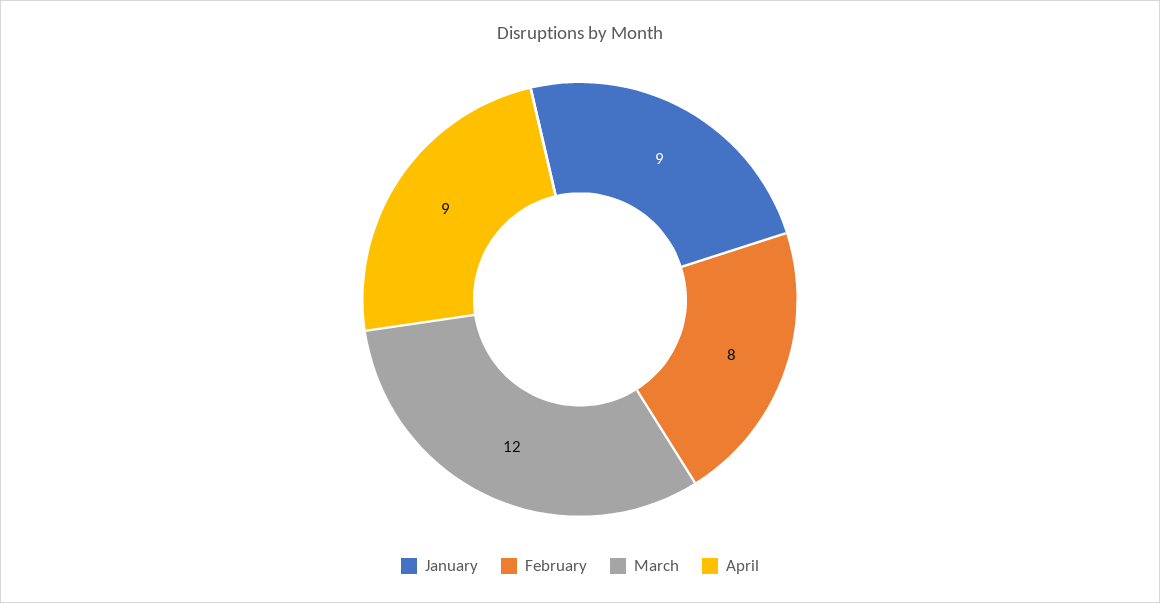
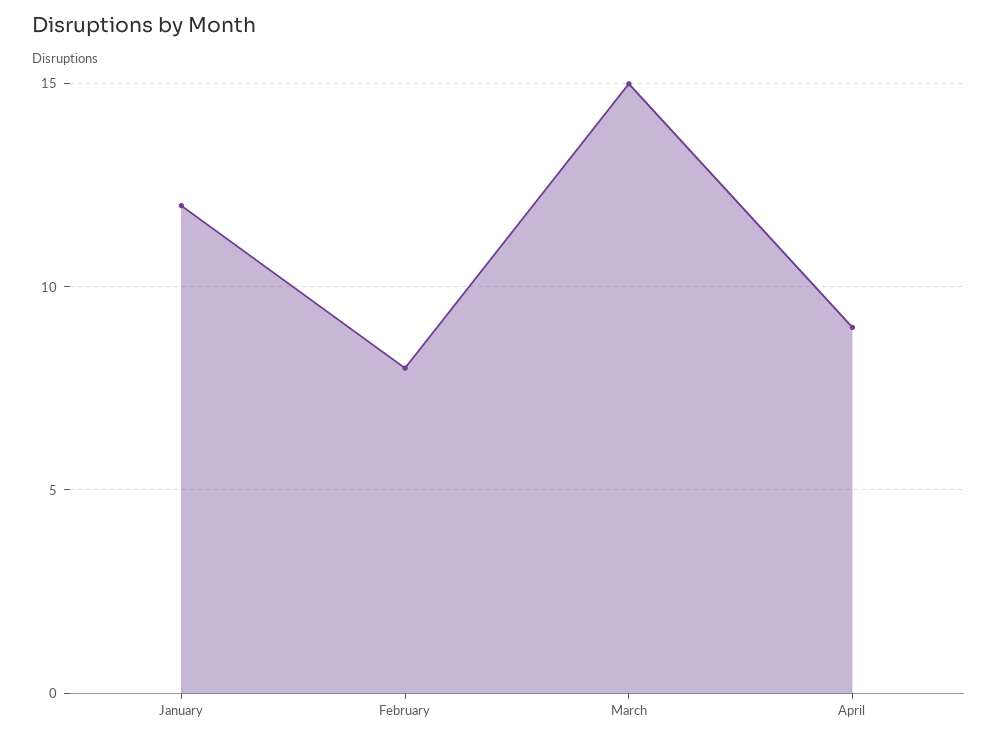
January: 9 -> 12
March: 12 -> 15

